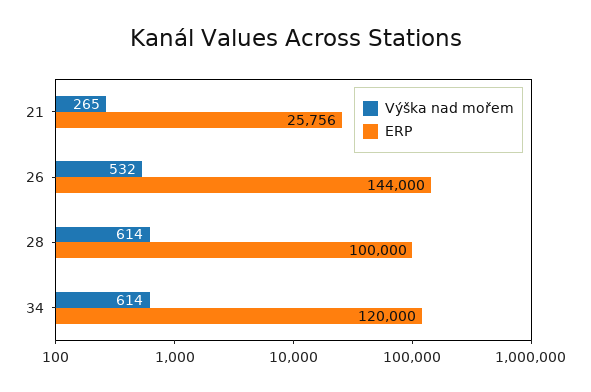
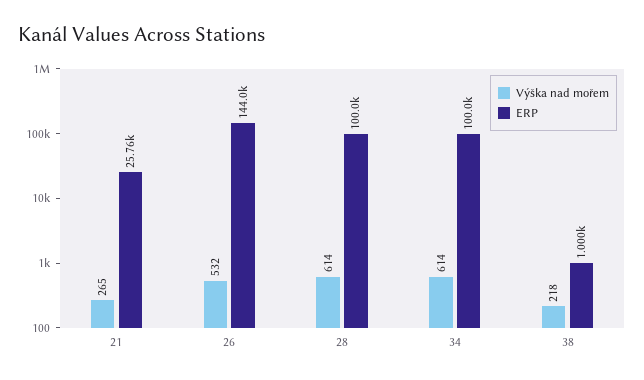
ERP, 34: 120000 -> 100000
Výška nad mořem, 38: none -> 218
ERP, 38: none -> 1000

